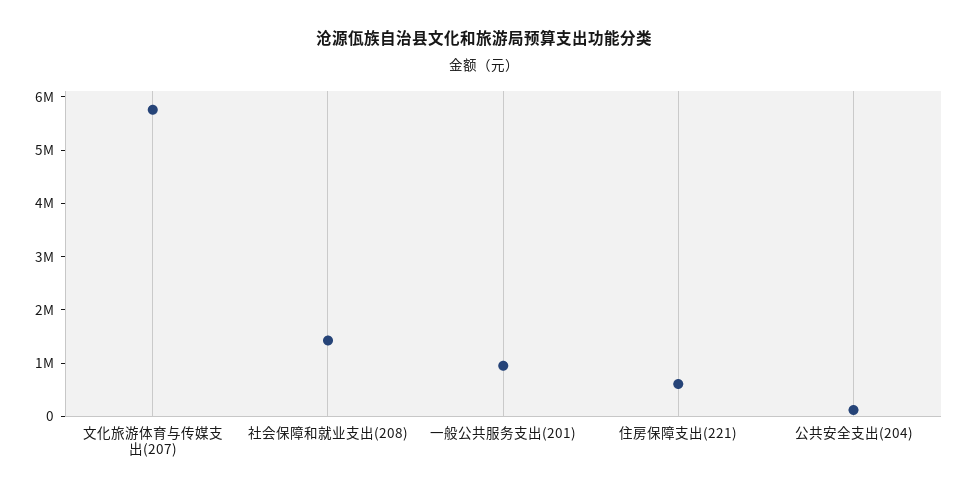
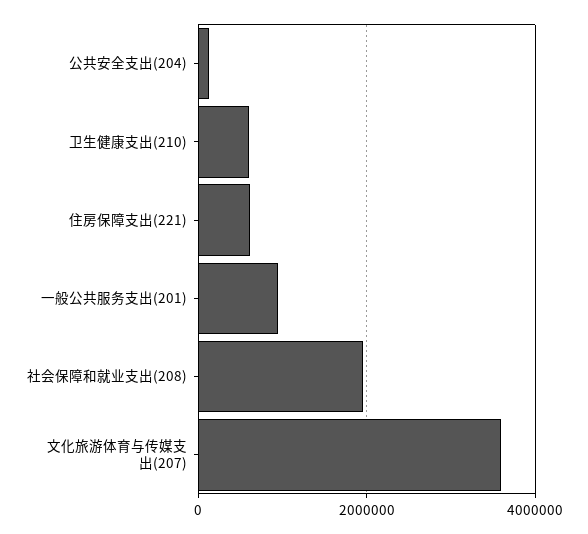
文化旅游体育与传媒支出(207): 5800000 -> 3600000
社会保障和就业支出(208): 1400000 -> 2000000
卫生健康支出(210): none -> 600000

